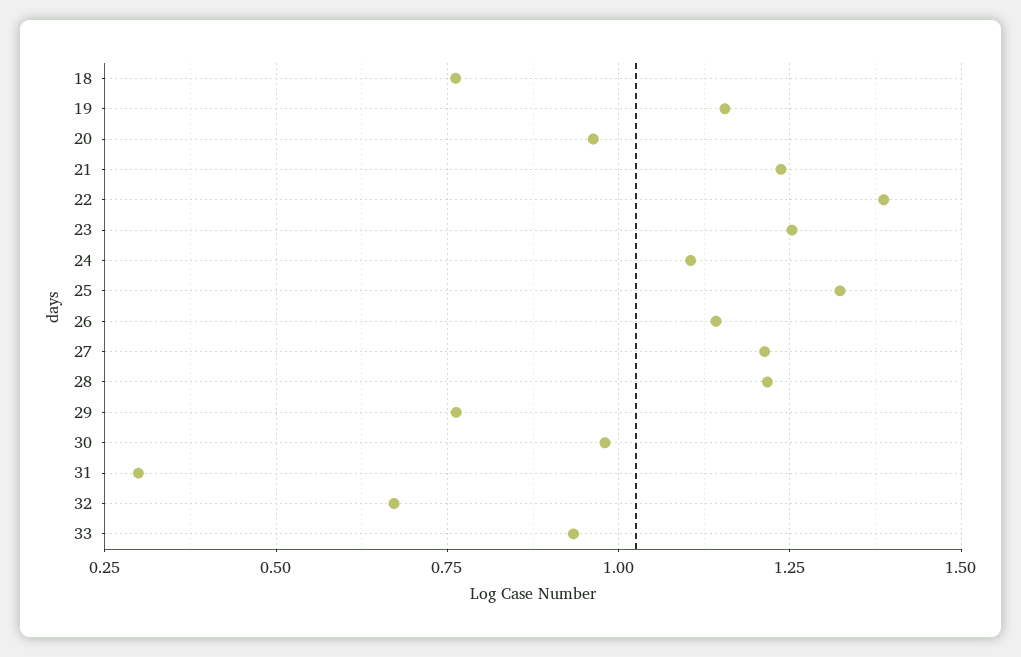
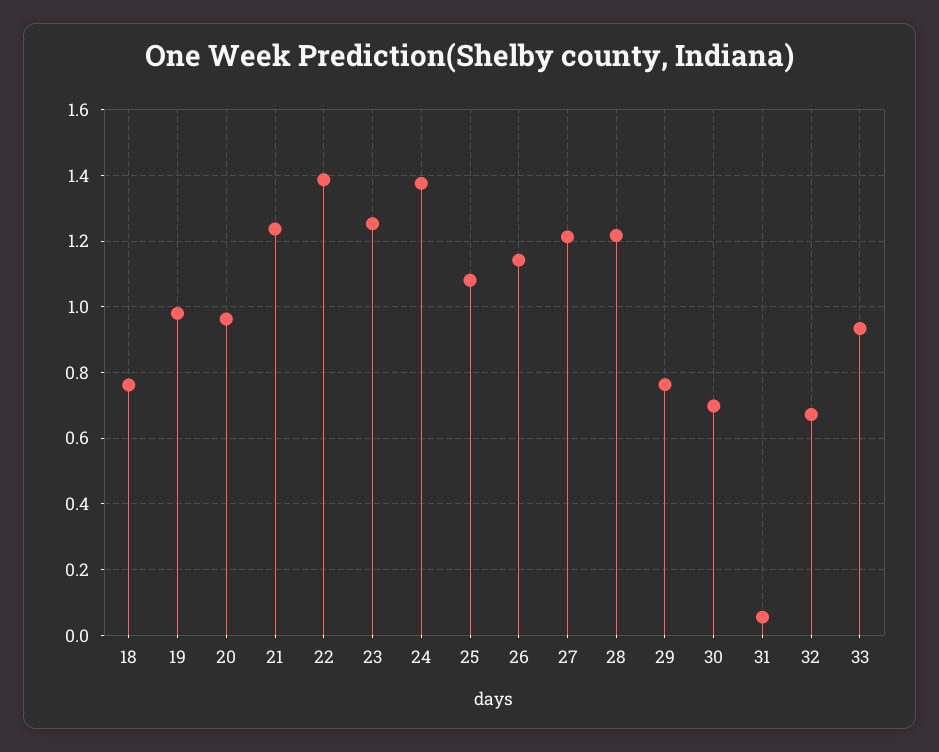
19: 1.15 -> 0.98
24: 1.1 -> 1.38
25: 1.325 -> 1.08
30: 0.975 -> 0.7
31: 0.3 -> 0.06

